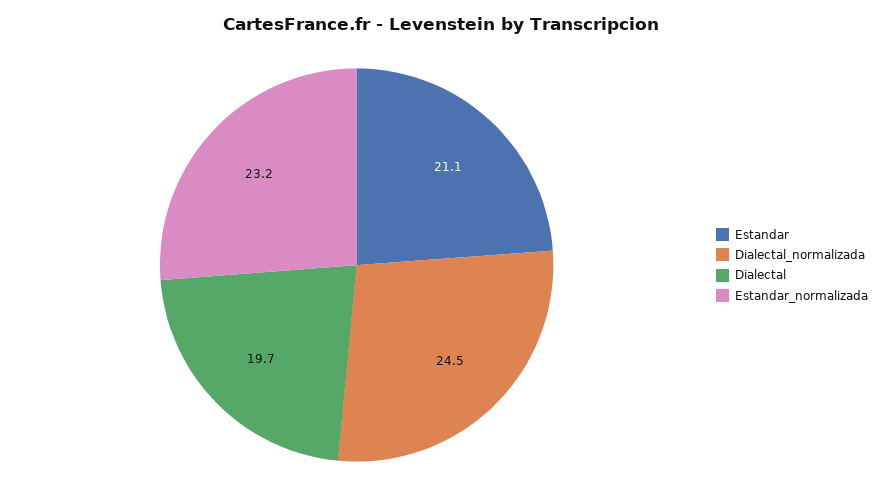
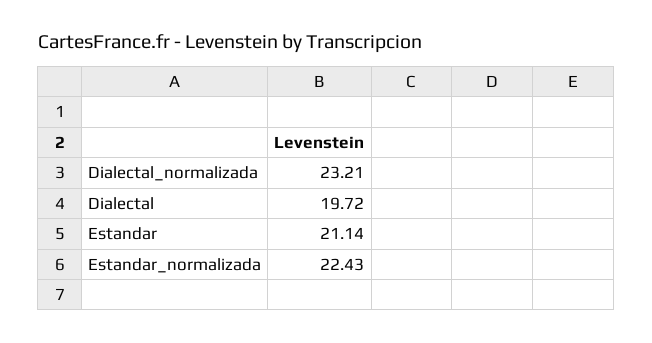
Dialectal_normalizada: 24.5 -> 23.21
Estandar_normalizada: 23.2 -> 22.43

